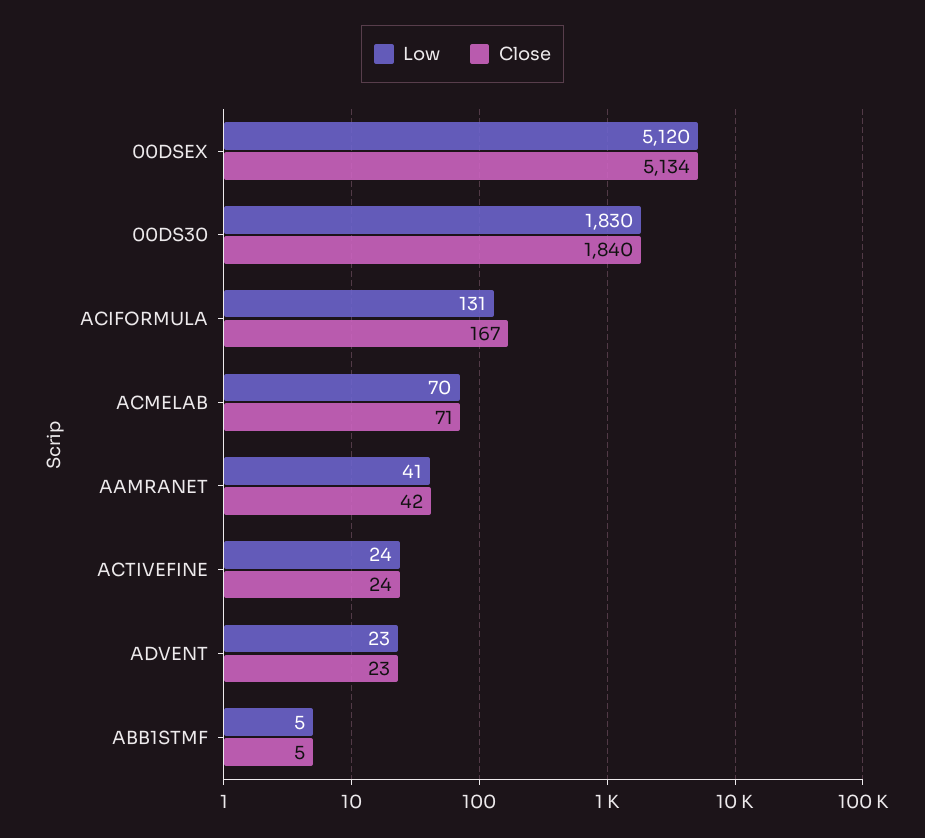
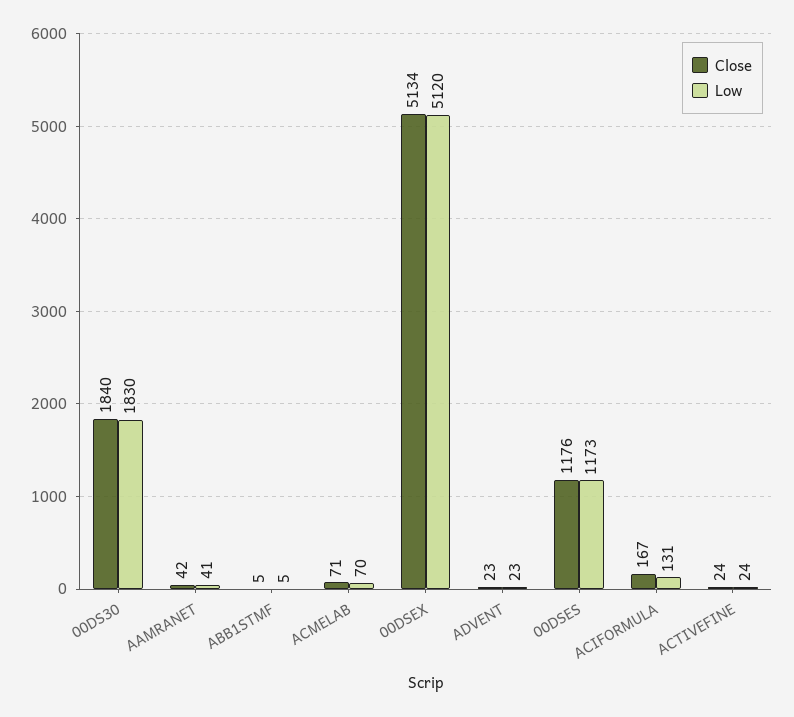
Close, 00DSES: none -> 1176
Low, 00DSES: none -> 1173

